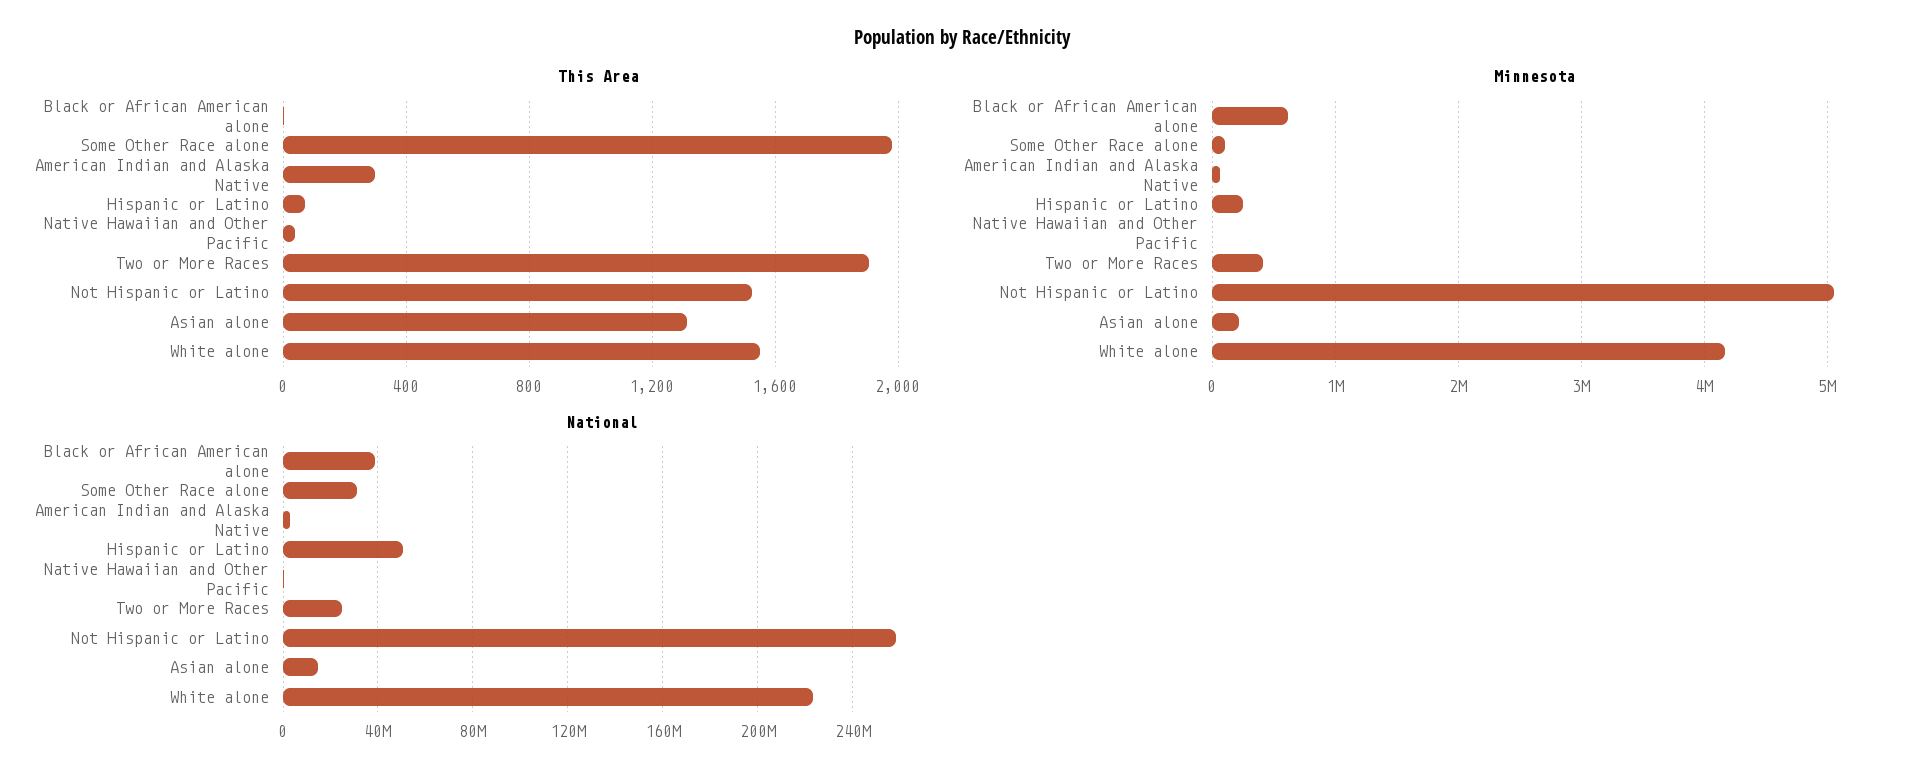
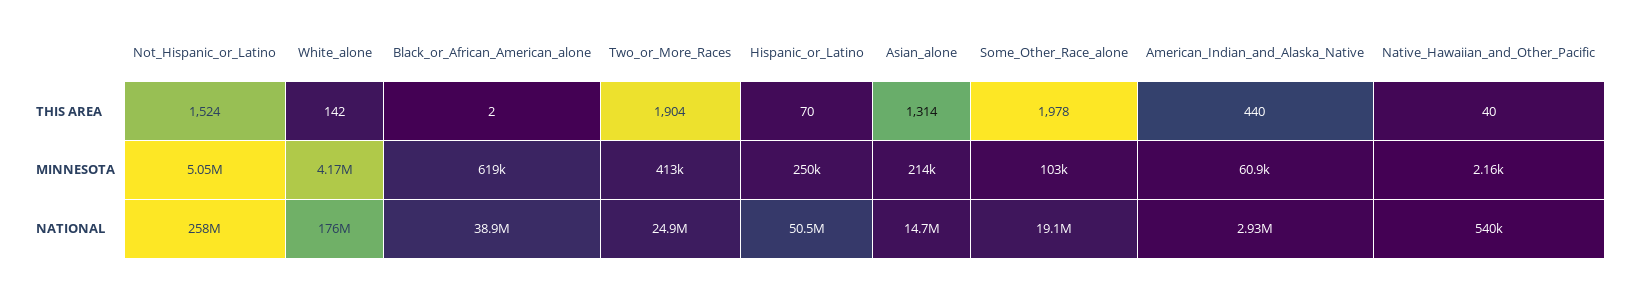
This Area, American Indian and Alaska Native: 300 -> 440
This Area, White alone: 1550 -> 142
National, Some Other Race alone: 30000000 -> 19100000
National, White alone: 225000000 -> 176000000

